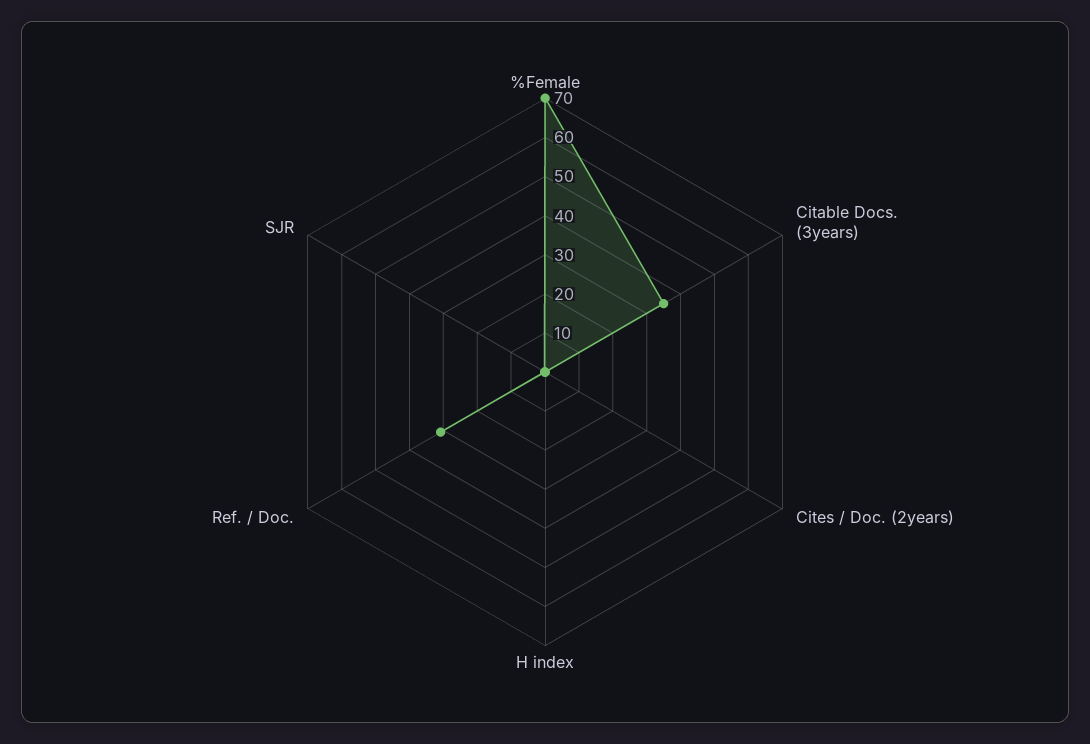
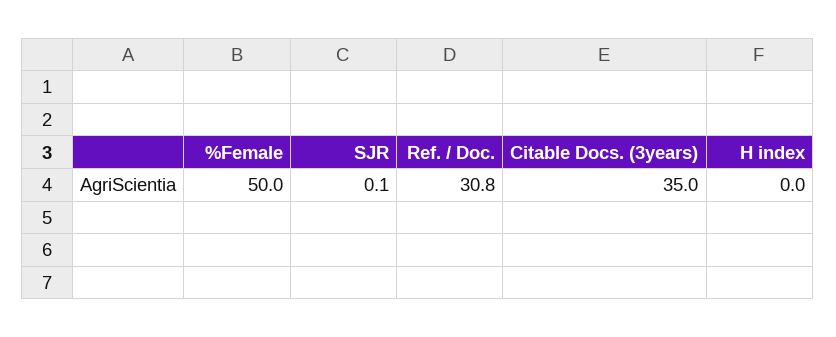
%Female: 70 -> 50
Cites / Doc. (2years): 0 -> none

